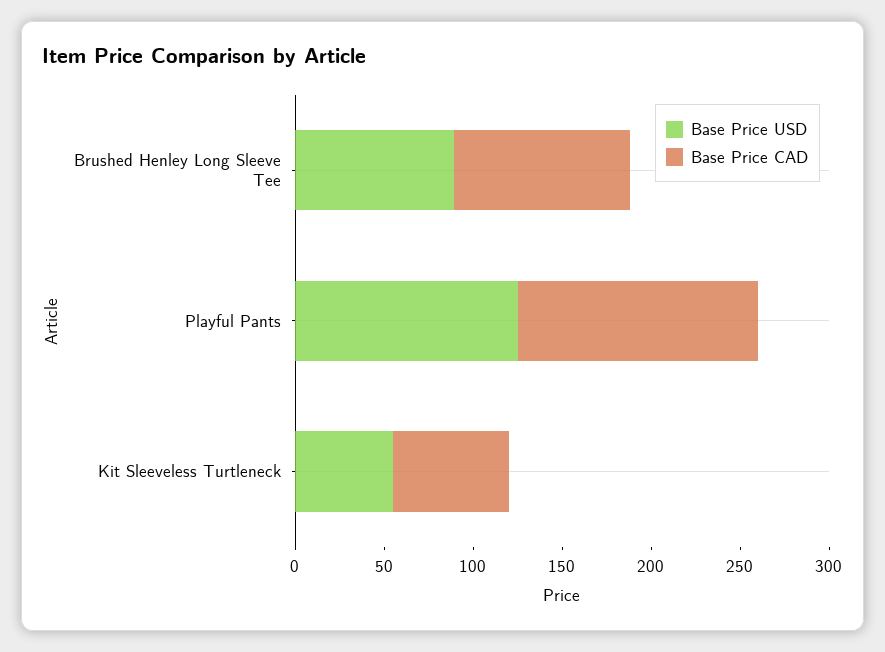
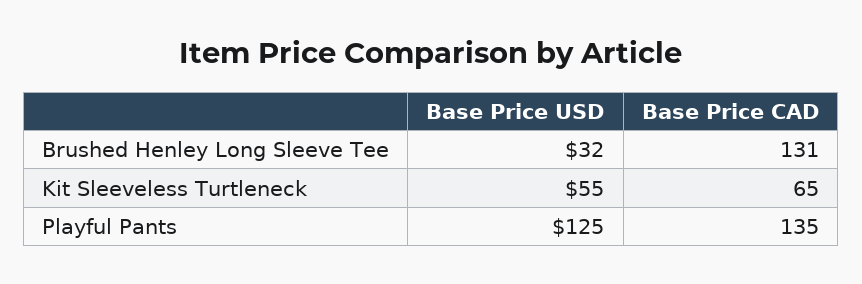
Base Price USD, Brushed Henley Long Sleeve Tee: 90 -> 32
Base Price CAD, Brushed Henley Long Sleeve Tee: 100 -> 131

